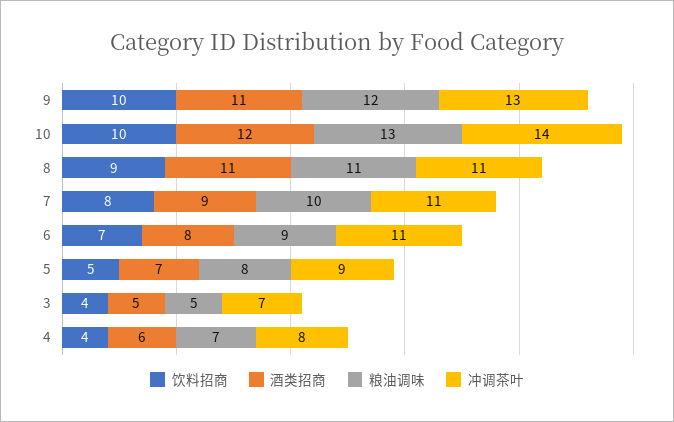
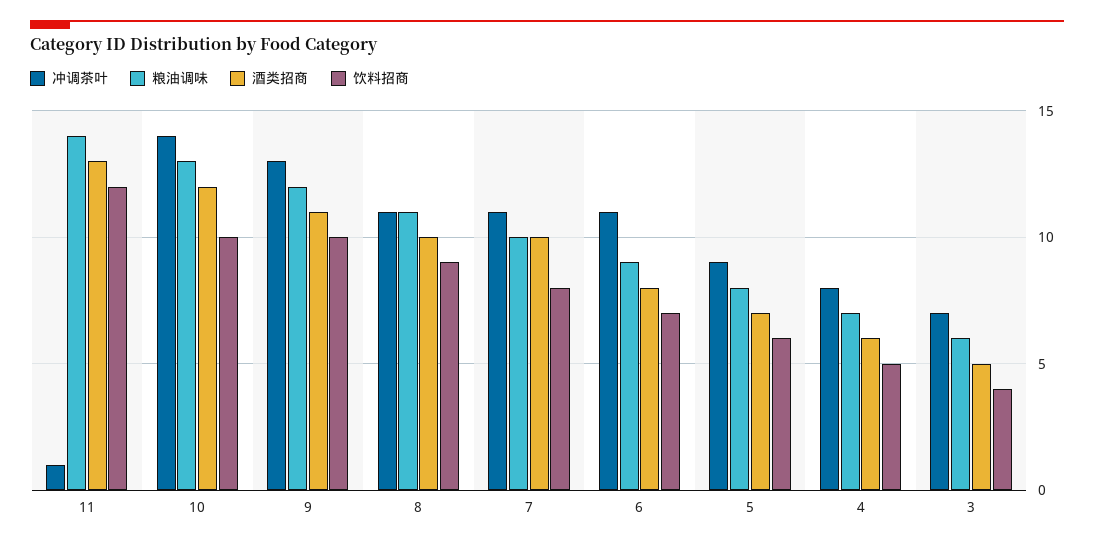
酒类招商, 8: 11 -> 10
酒类招商, 7: 9 -> 10
饮料招商, 5: 5 -> 6
粮油调味, 3: 5 -> 6
饮料招商, 4: 4 -> 5
冲调茶叶, 11: none -> 1
粮油调味, 11: none -> 14
酒类招商, 11: none -> 13
饮料招商, 11: none -> 12

